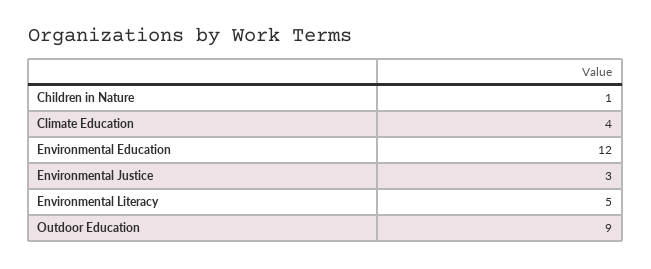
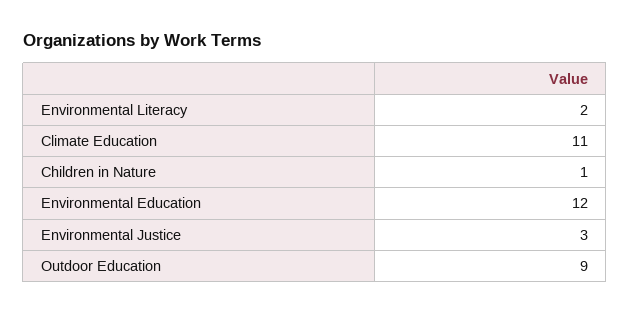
Climate Education: 4 -> 11
Environmental Literacy: 5 -> 2

